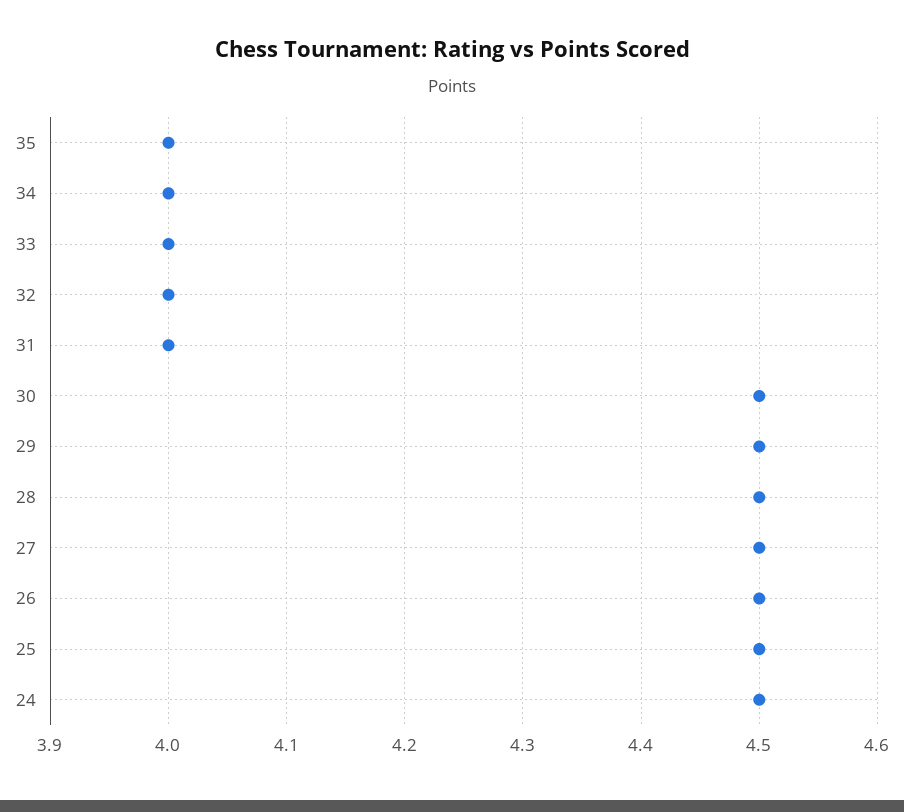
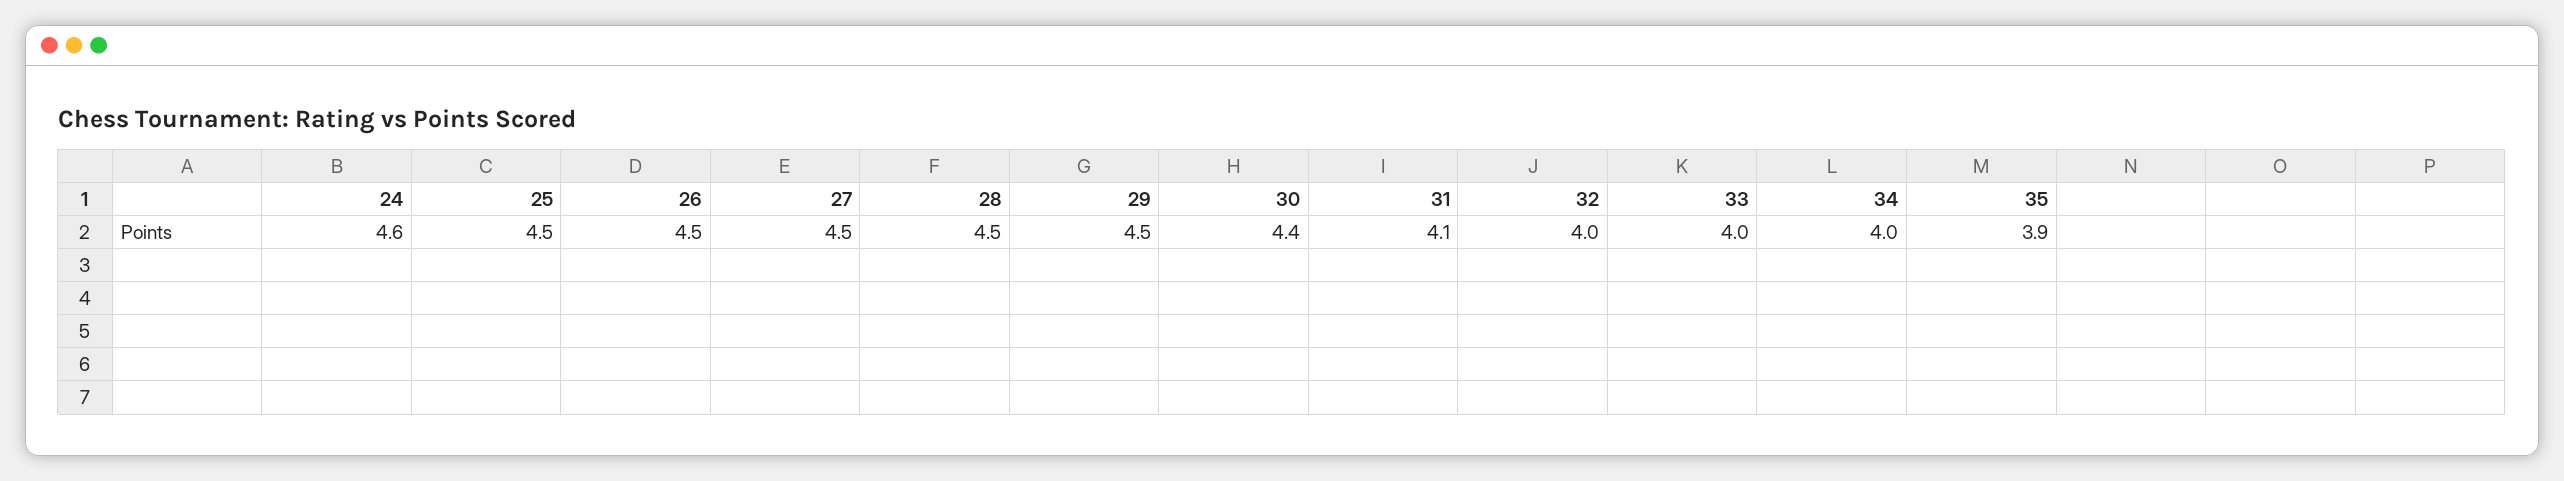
35: 4 -> 3.9
31: 4 -> 4.1
30: 4.5 -> 4.4
24: 4.5 -> 4.6

